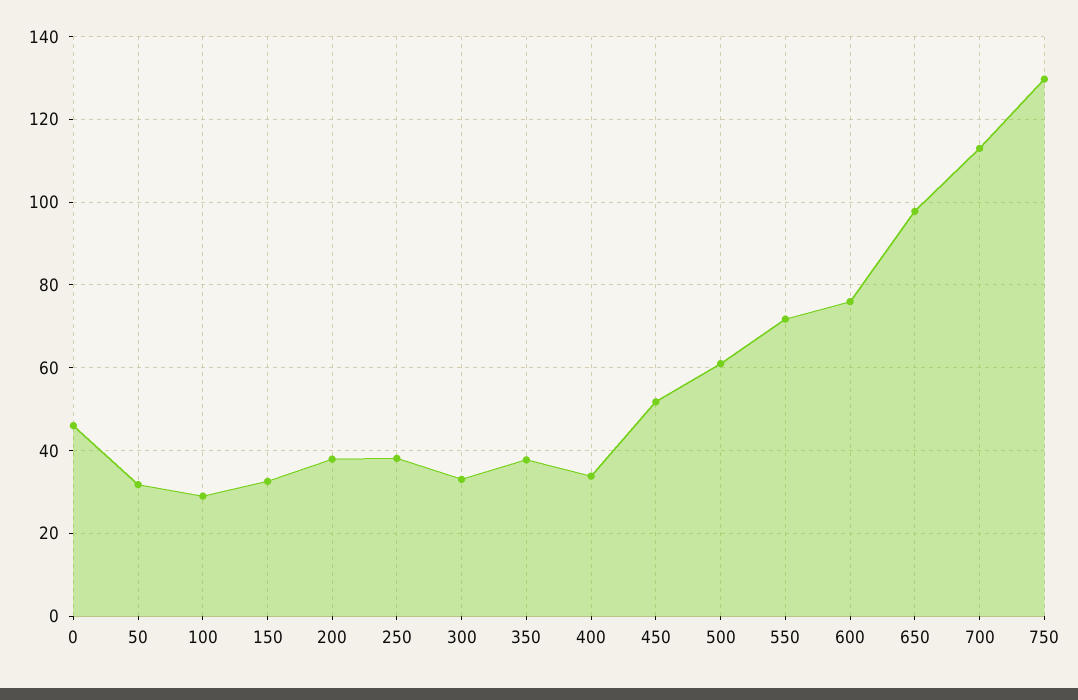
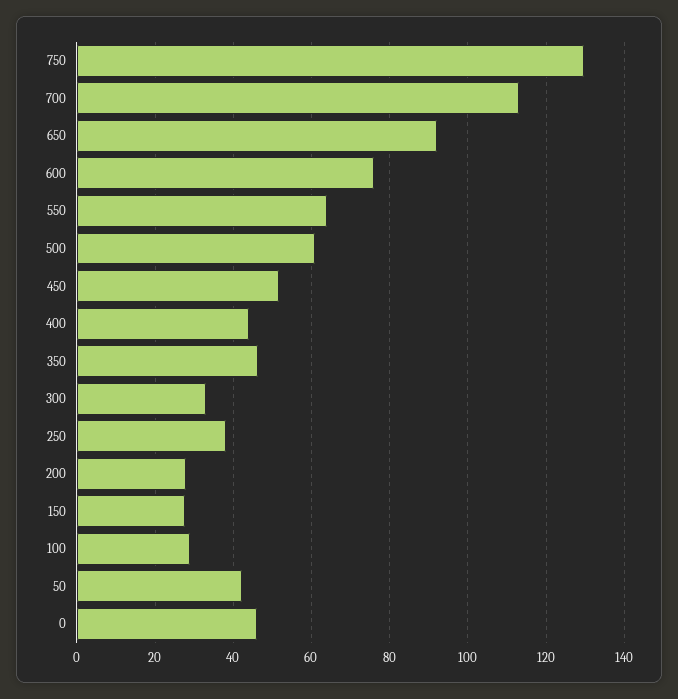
50: 32 -> 42
150: 32 -> 28
200: 38 -> 28
350: 38 -> 46
400: 34 -> 44
550: 72 -> 64
650: 98 -> 92

